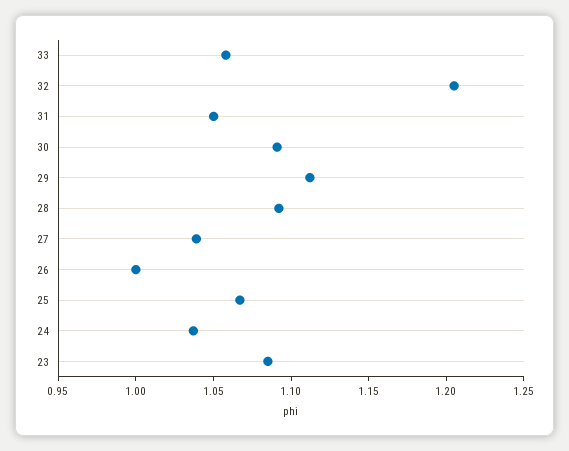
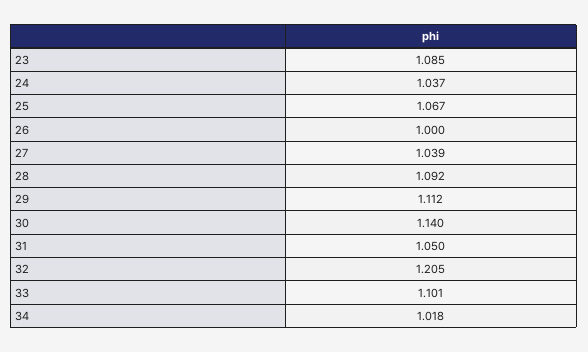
33: 1.06 -> 1.101
30: 1.09 -> 1.14
34: none -> 1.018

